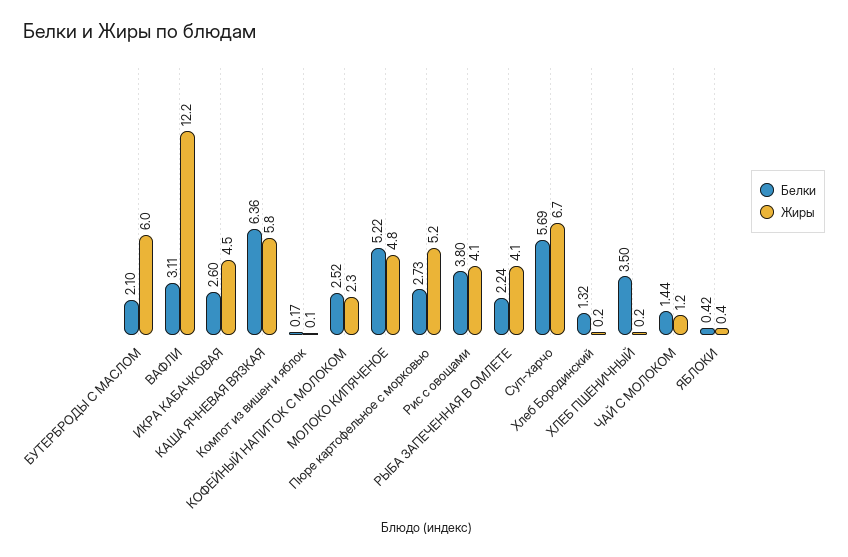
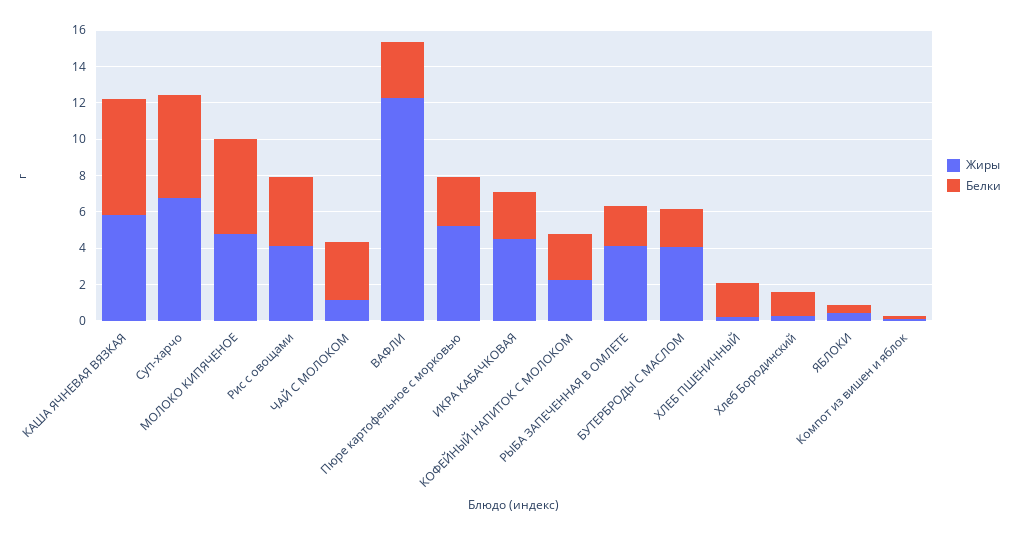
Жиры, БУТЕРБРОДЫ С МАСЛОМ: 6 -> 4
Белки, ХЛЕБ ПШЕНИЧНЫЙ: 3.5 -> 2
Белки, ЧАЙ С МОЛОКОМ: 1.44 -> 3

